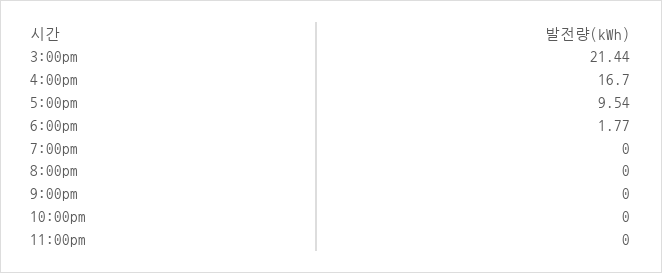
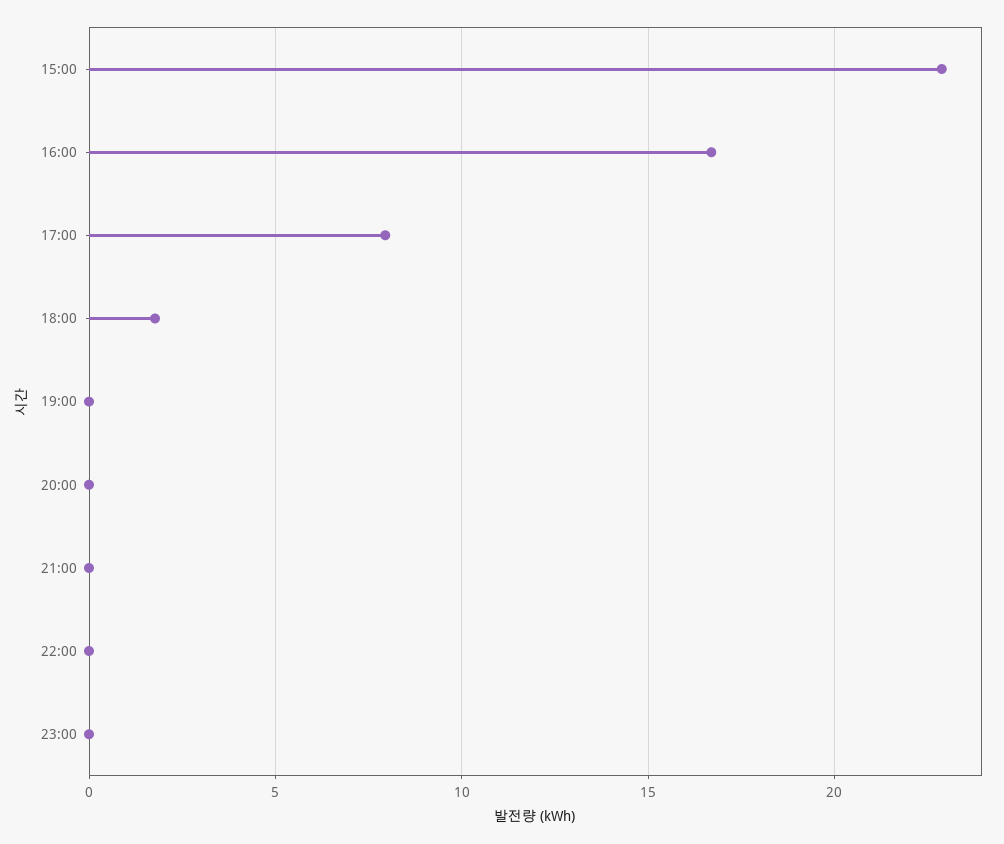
3:00pm: 21.44 -> 23
5:00pm: 9.54 -> 8

